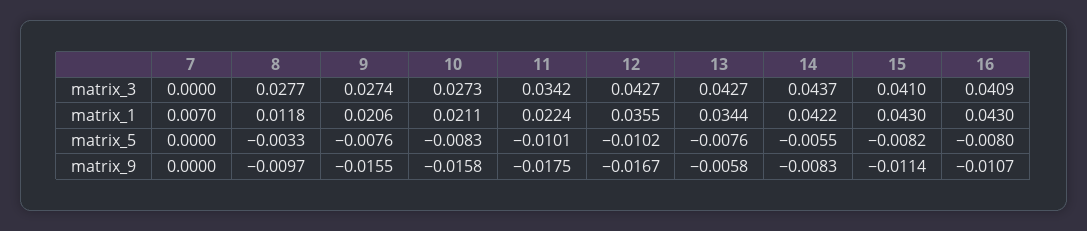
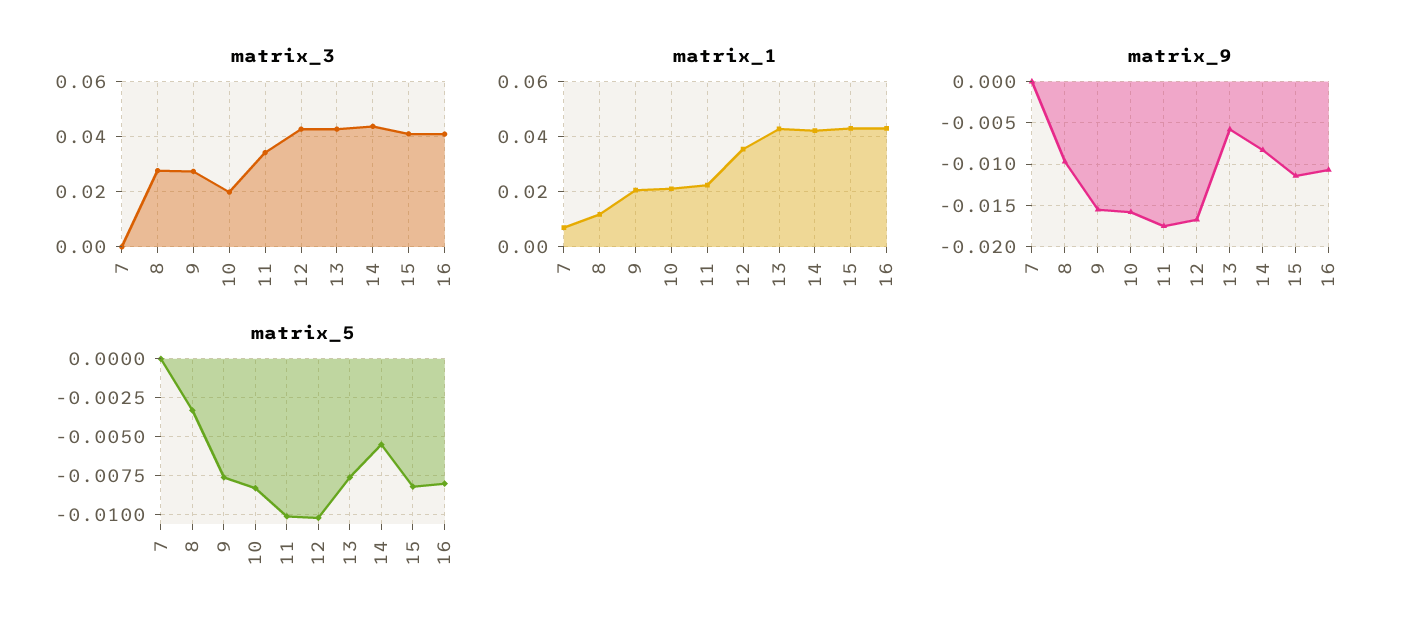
matrix_3, 10: 0.0273 -> 0.02
matrix_1, 13: 0.0344 -> 0.0425

